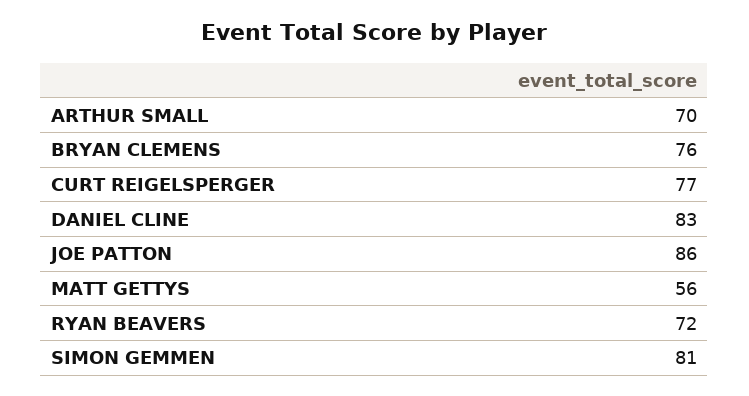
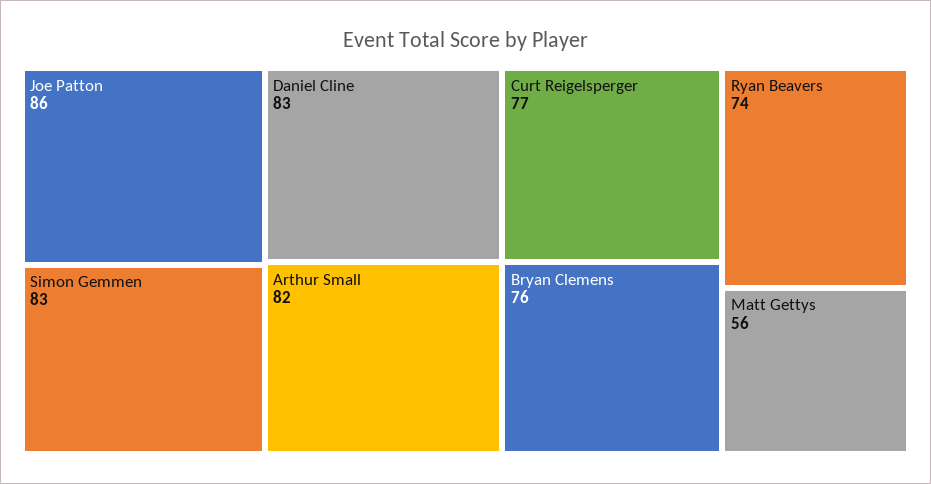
ARTHUR SMALL: 70 -> 82
RYAN BEAVERS: 72 -> 74
SIMON GEMMEN: 81 -> 83

